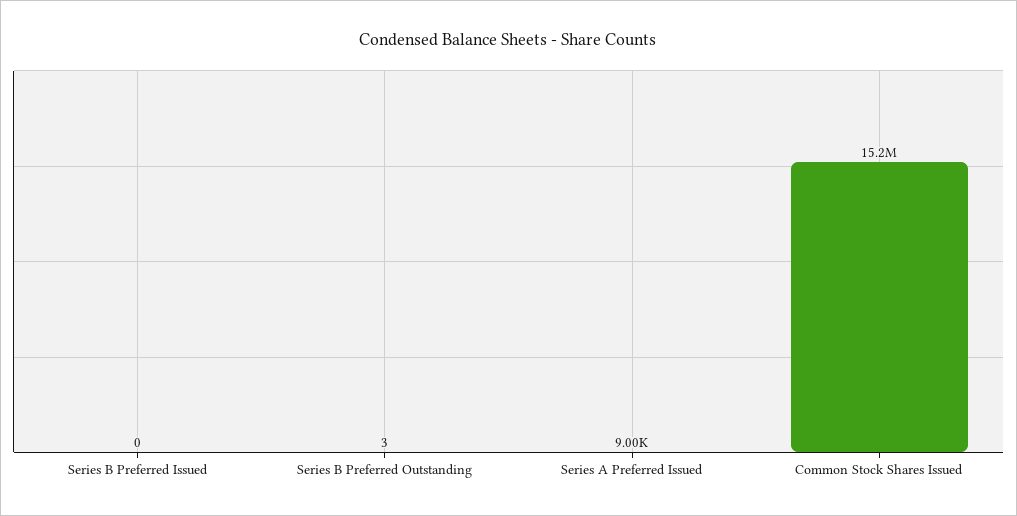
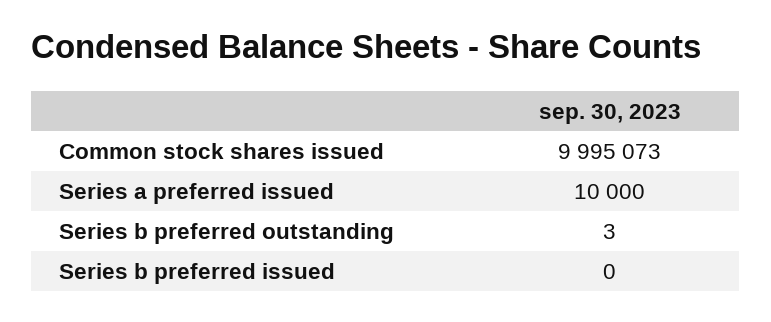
Series A Preferred Issued: 9000 -> 10000
Common Stock Shares Issued: 15200000 -> 9995073

